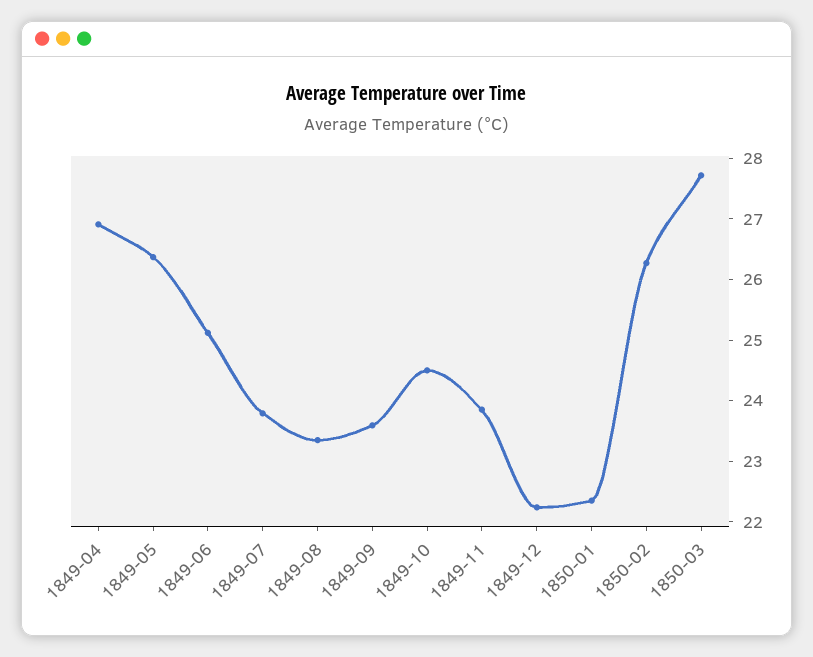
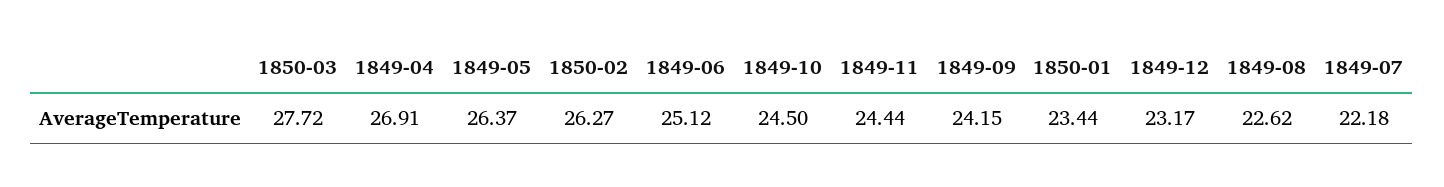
1849-07: 23.8 -> 22.18
1849-08: 23.4 -> 22.62
1849-09: 23.6 -> 24.15
1849-11: 23.8 -> 24.44
1849-12: 22.2 -> 23.17
1850-01: 22.4 -> 23.44

